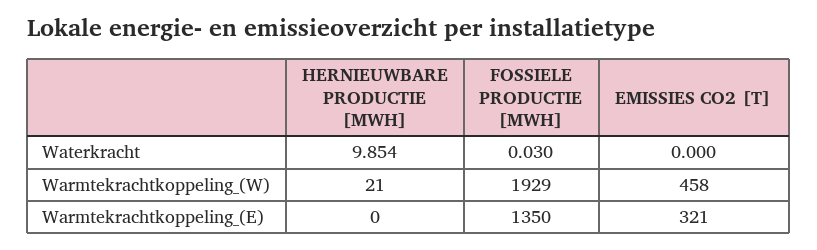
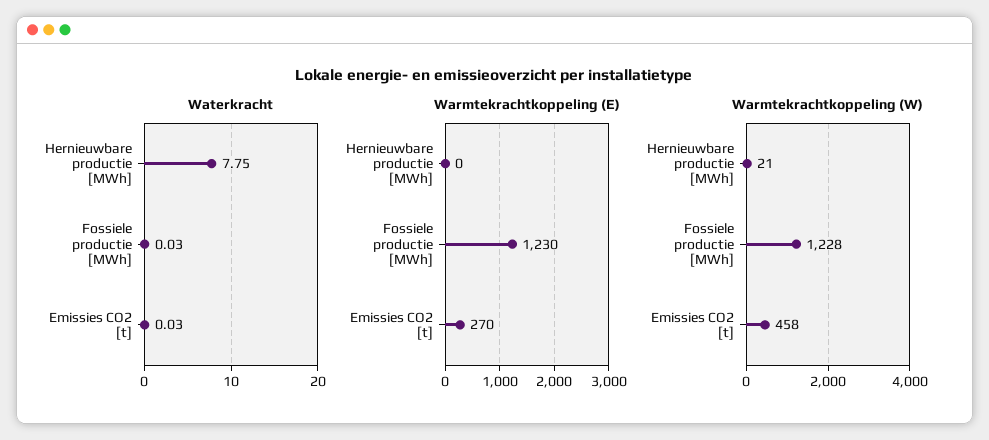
Waterkracht, HERNIEUWBARE PRODUCTIE [MWH]: 9.854 -> 7.75
Waterkracht, EMISSIES CO2 [T]: 0 -> 0.03
Warmtekrachtkoppeling_(W), FOSSIELE PRODUCTIE [MWH]: 1929 -> 1228
Warmtekrachtkoppeling_(E), FOSSIELE PRODUCTIE [MWH]: 1350 -> 1230
Warmtekrachtkoppeling_(E), EMISSIES CO2 [T]: 321 -> 270

